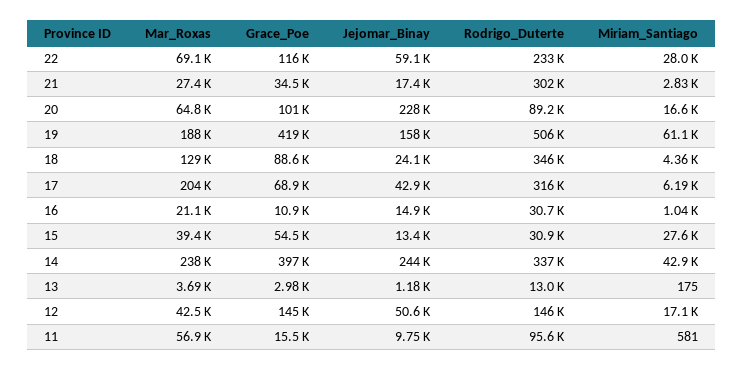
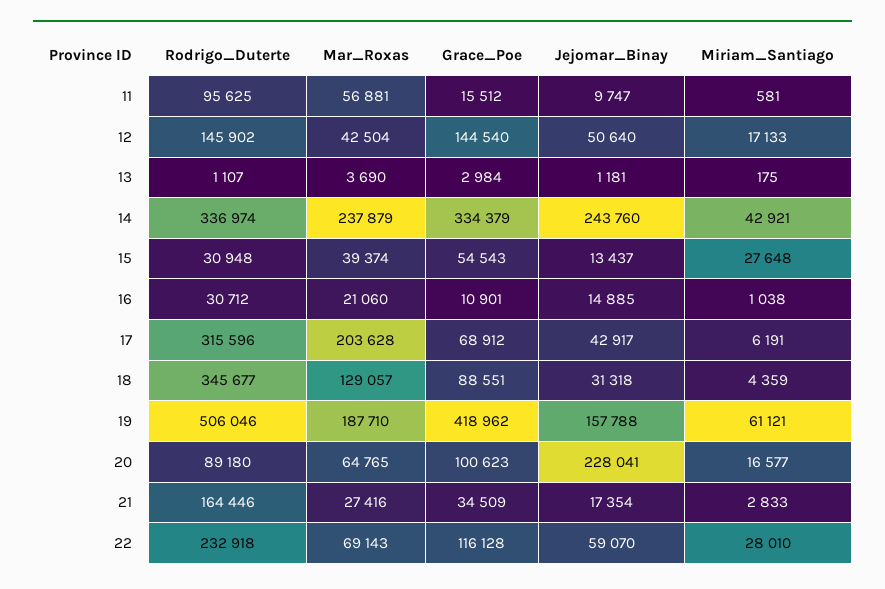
Rodrigo_Duterte, 21: 302000 -> 164446
Jejomar_Binay, 18: 24100 -> 31318
Grace_Poe, 14: 397000 -> 334379
Rodrigo_Duterte, 13: 13000 -> 1107

